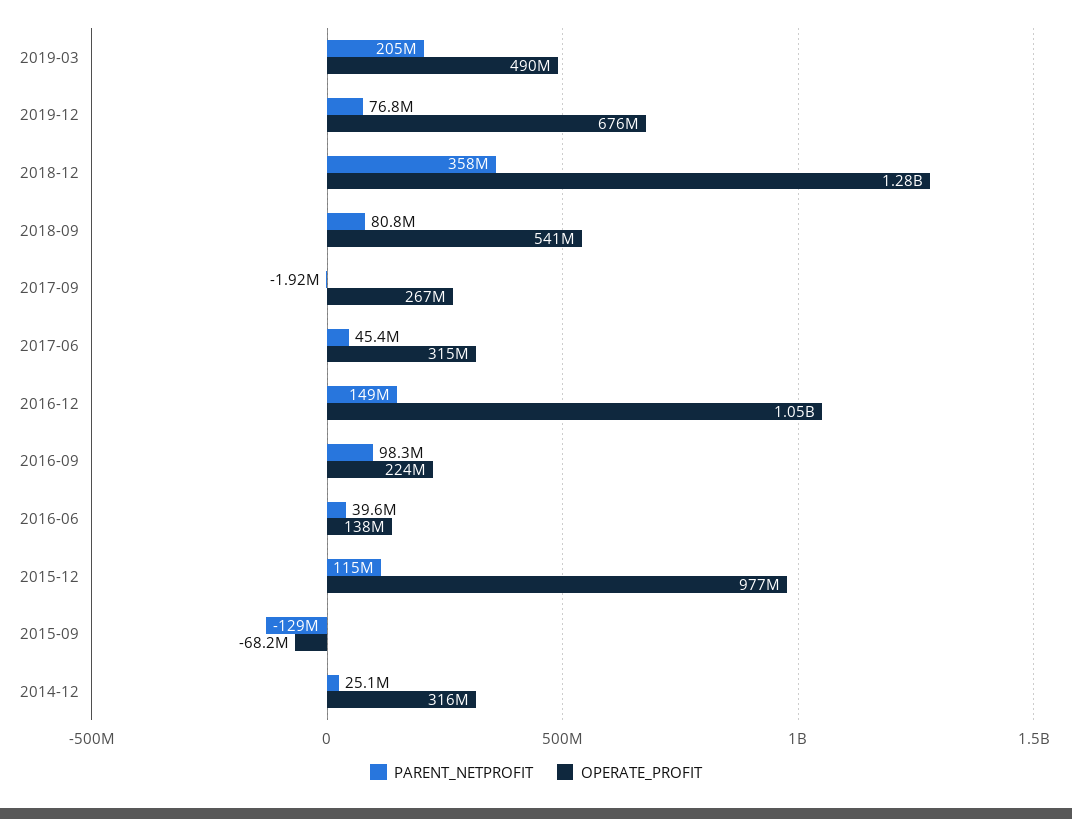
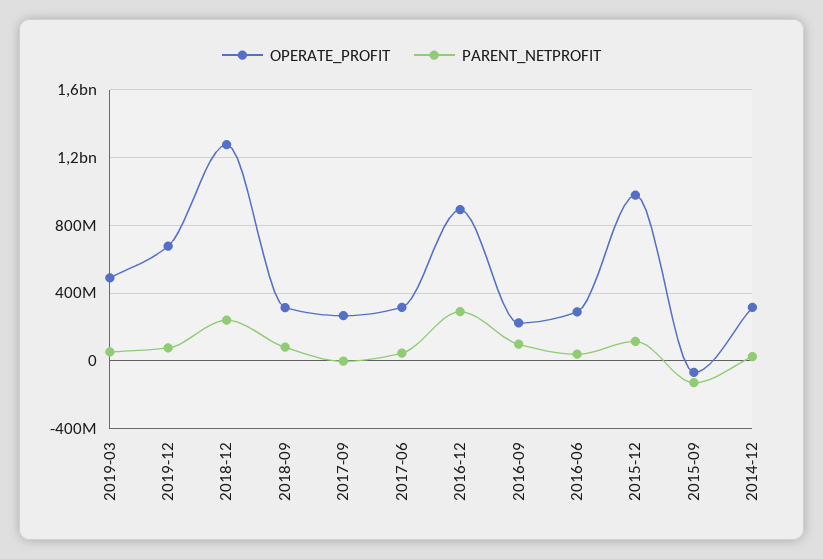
PARENT_NETPROFIT, 2019-03: 205000000 -> 50000000
PARENT_NETPROFIT, 2018-12: 358000000 -> 250000000
OPERATE_PROFIT, 2018-09: 541000000 -> 300000000
PARENT_NETPROFIT, 2016-12: 149000000 -> 300000000
OPERATE_PROFIT, 2016-12: 1050000000 -> 900000000
OPERATE_PROFIT, 2016-06: 138000000 -> 300000000

